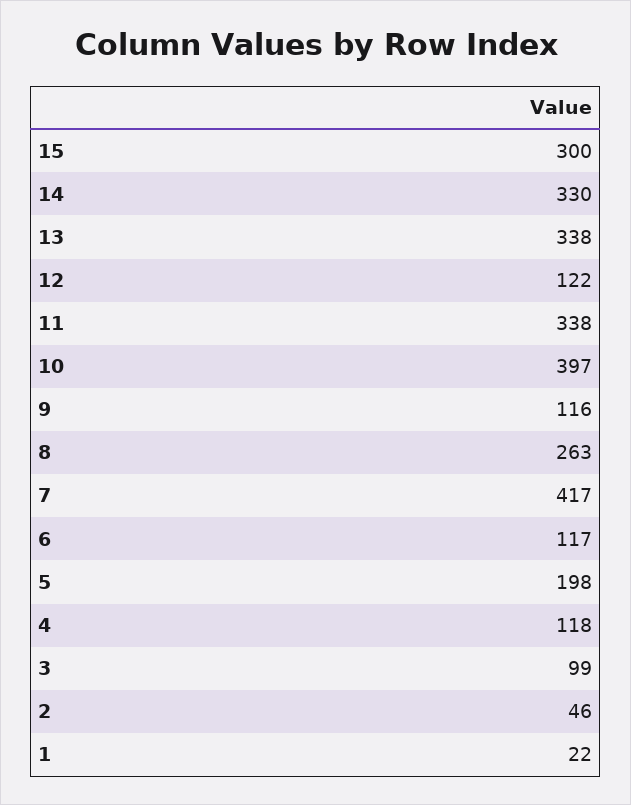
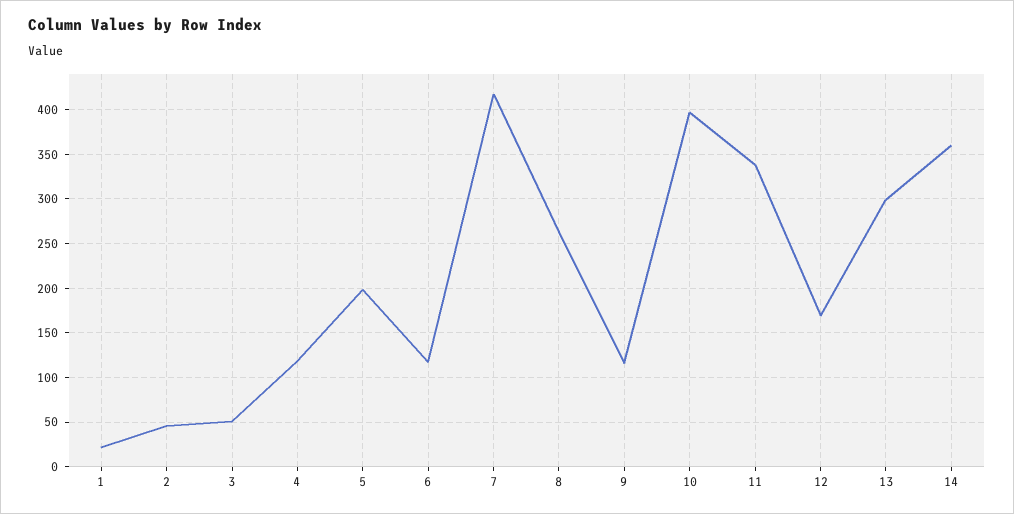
15: 300 -> none
14: 330 -> 360
13: 338 -> 300
12: 122 -> 170
3: 99 -> 50

